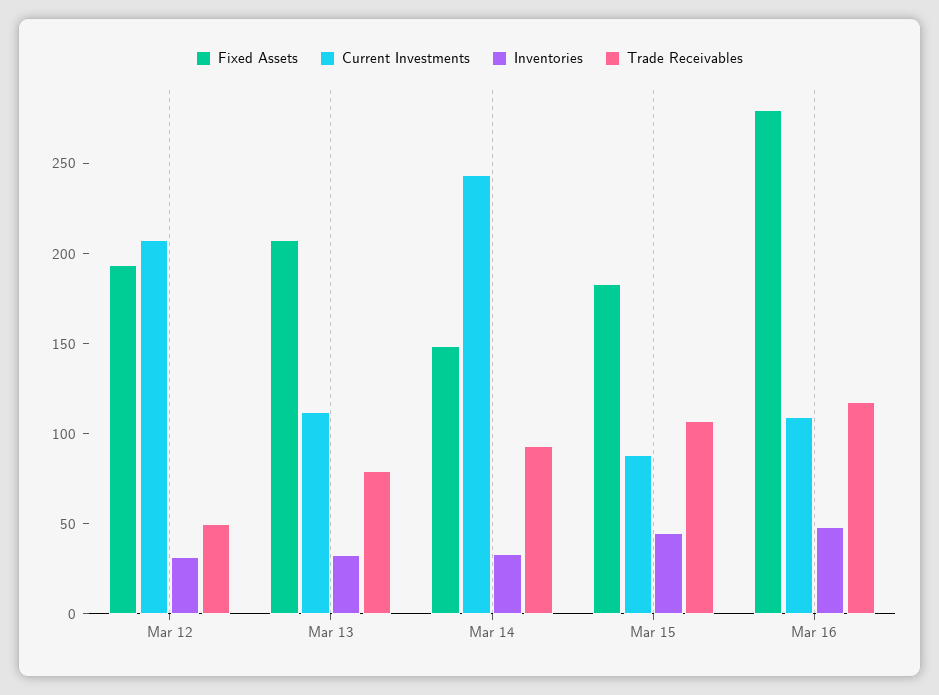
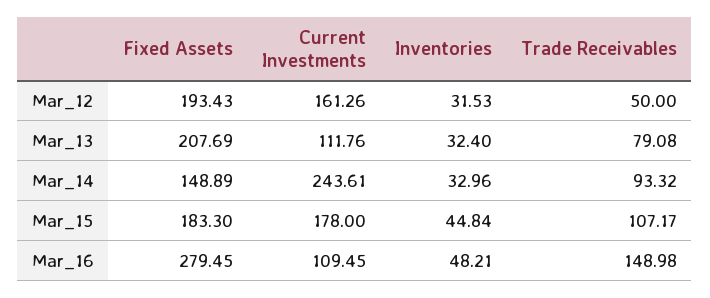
Current Investments, Mar 12: 210 -> 161.26
Current Investments, Mar 15: 90 -> 178
Trade Receivables, Mar 16: 120 -> 148.98

